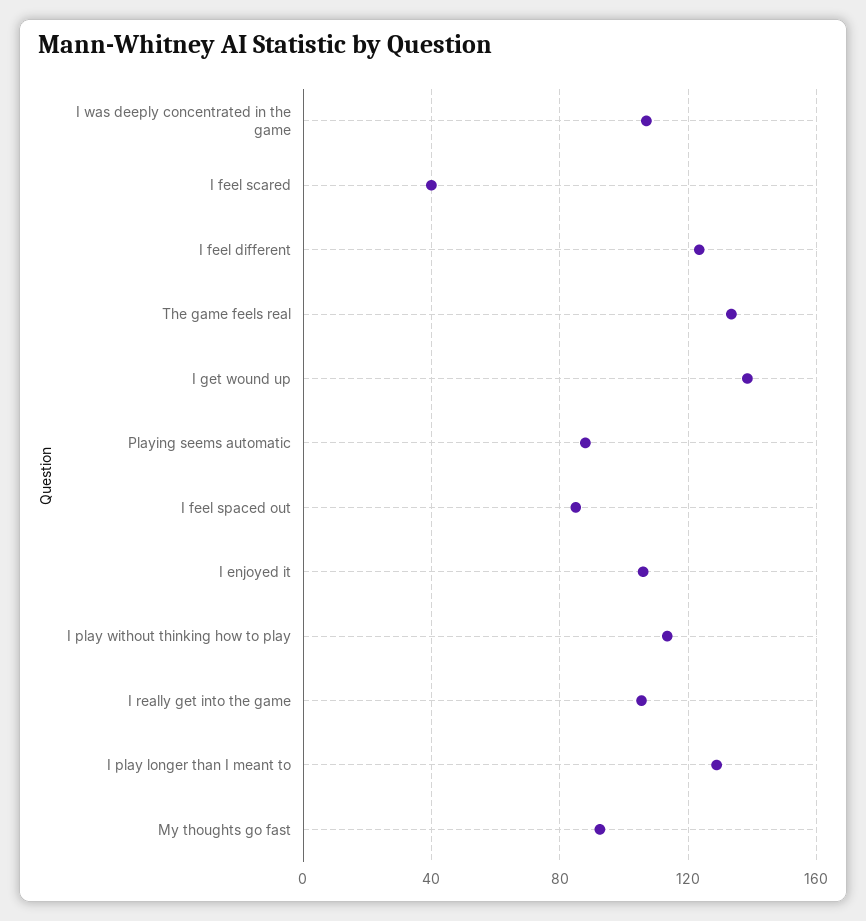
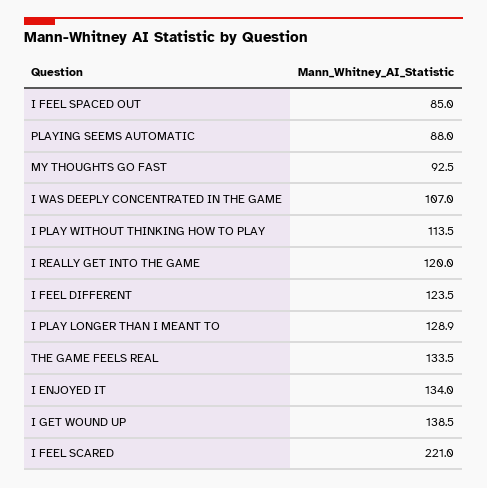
I feel scared: 40 -> 221
I enjoyed it: 105 -> 134
I really get into the game: 105 -> 120

